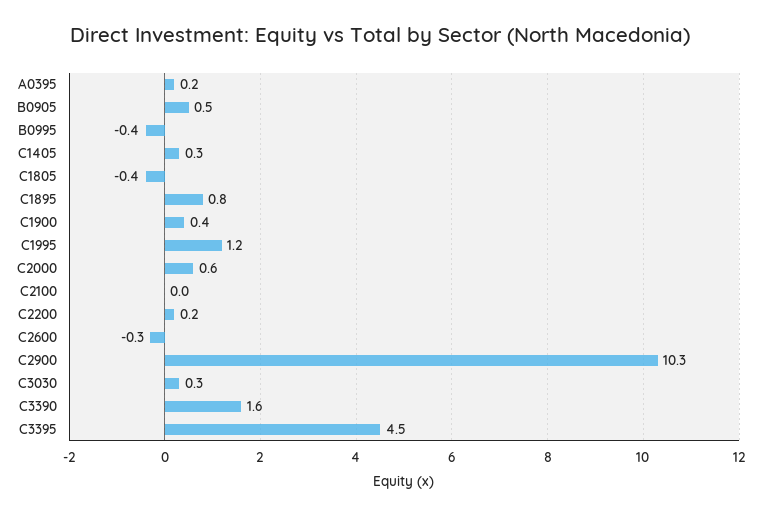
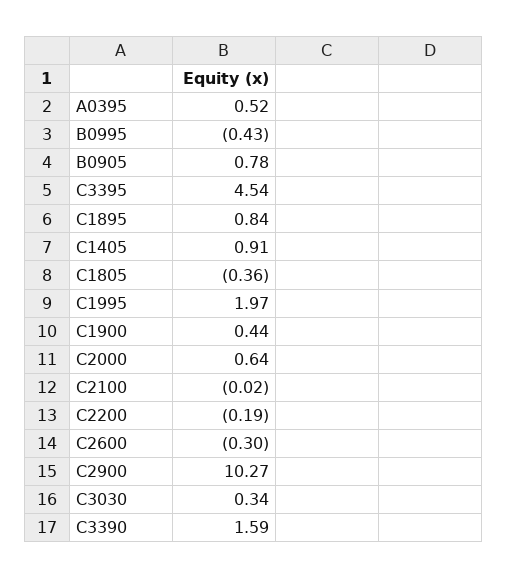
A0395: 0.2 -> 0.52
B0905: 0.5 -> 0.78
C1405: 0.3 -> 0.91
C1995: 1.2 -> 1.97
C2200: 0.2 -> -0.19

